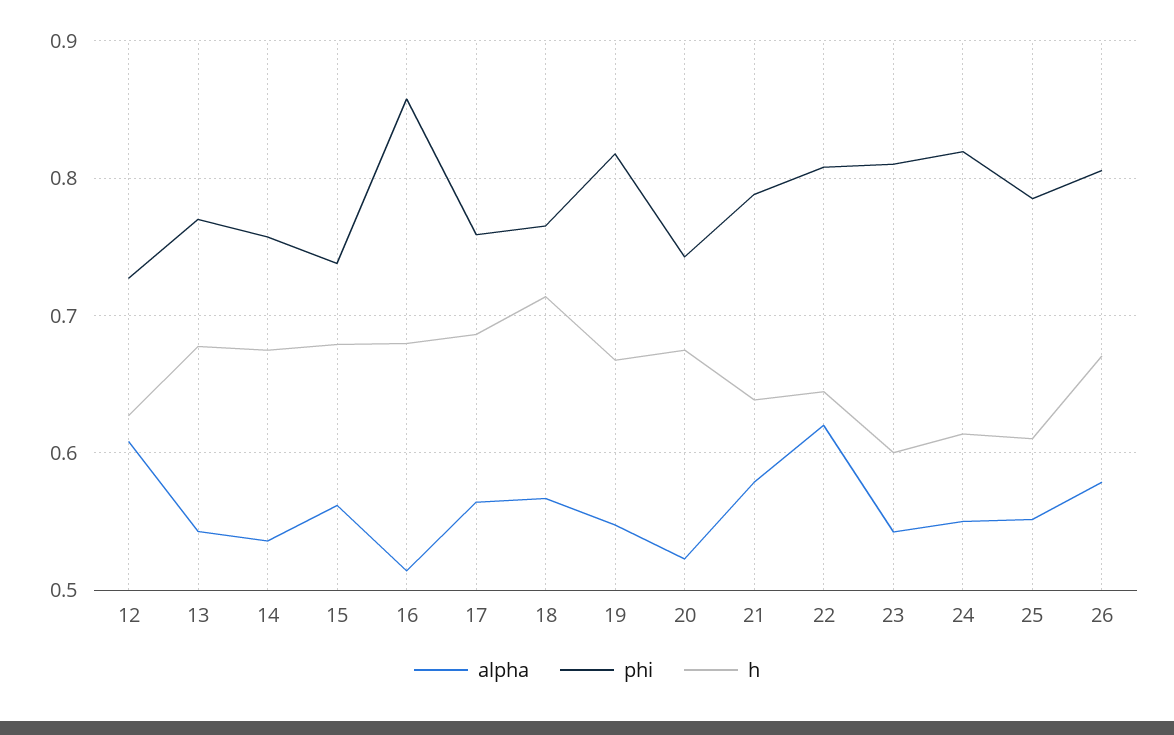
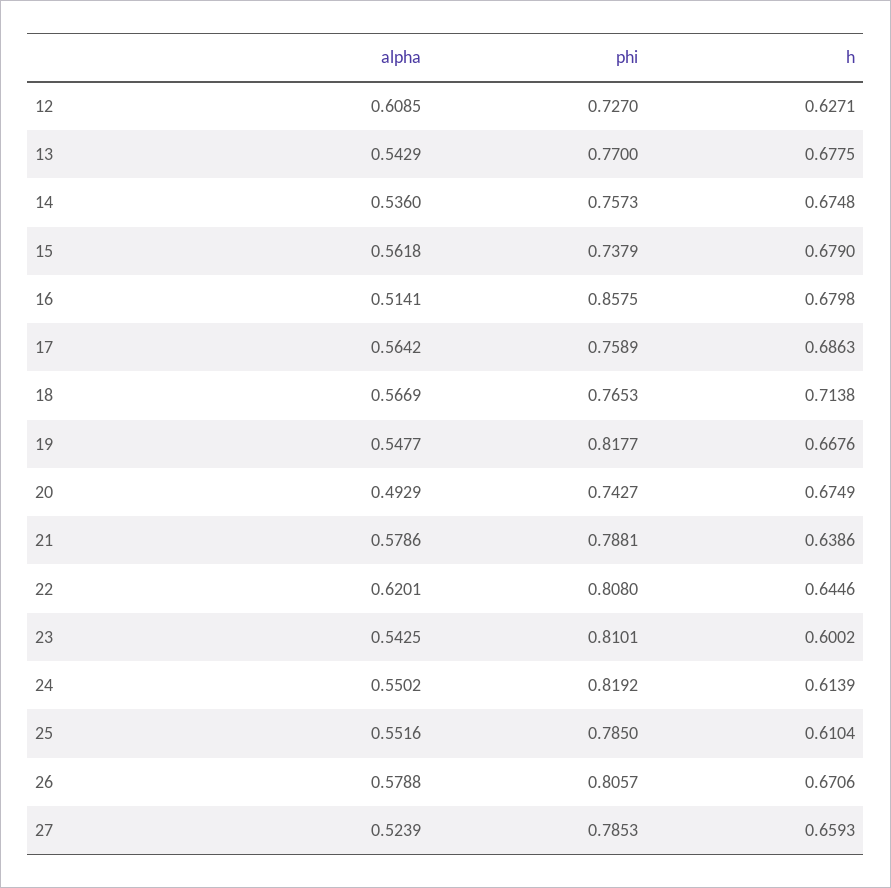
alpha, 20: 0.52 -> 0.4929
alpha, 27: none -> 0.5239
phi, 27: none -> 0.7853
h, 27: none -> 0.6593

